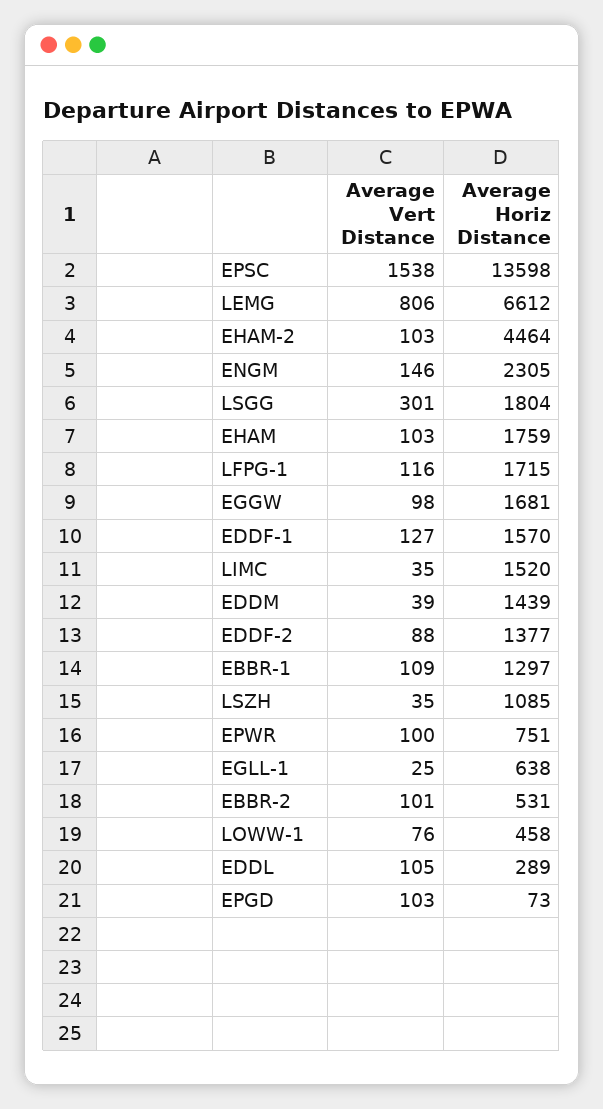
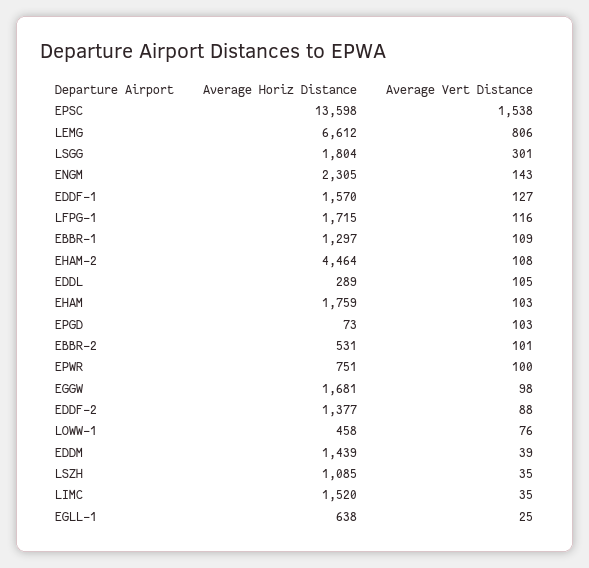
Average Vert Distance, EHAM-2: 103 -> 108
Average Vert Distance, ENGM: 146 -> 143

